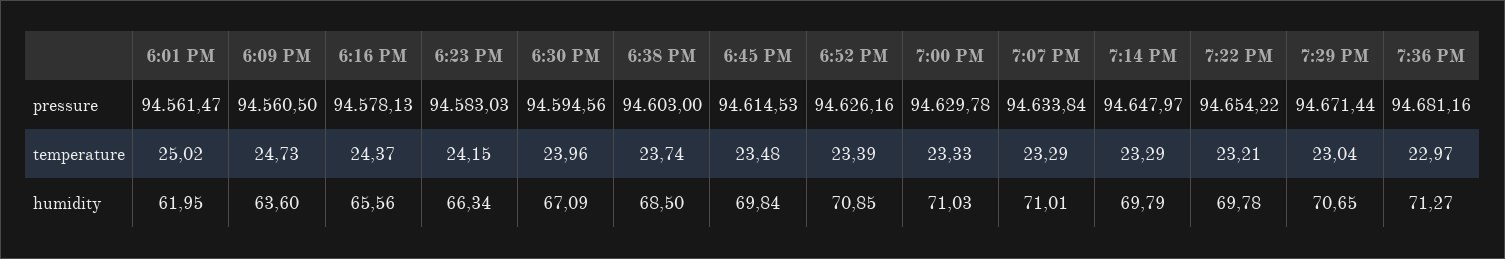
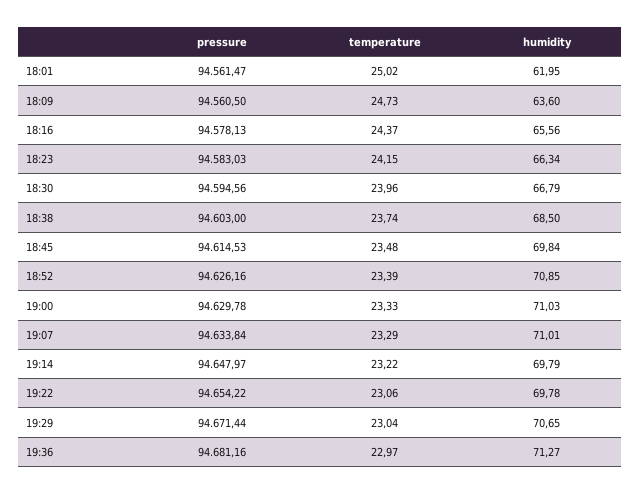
7:14 PM, temperature: 23.29 -> 23.22
7:22 PM, temperature: 23.21 -> 23.06
6:30 PM, humidity: 67.09 -> 66.79

